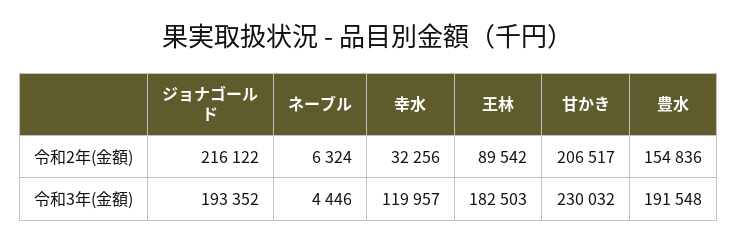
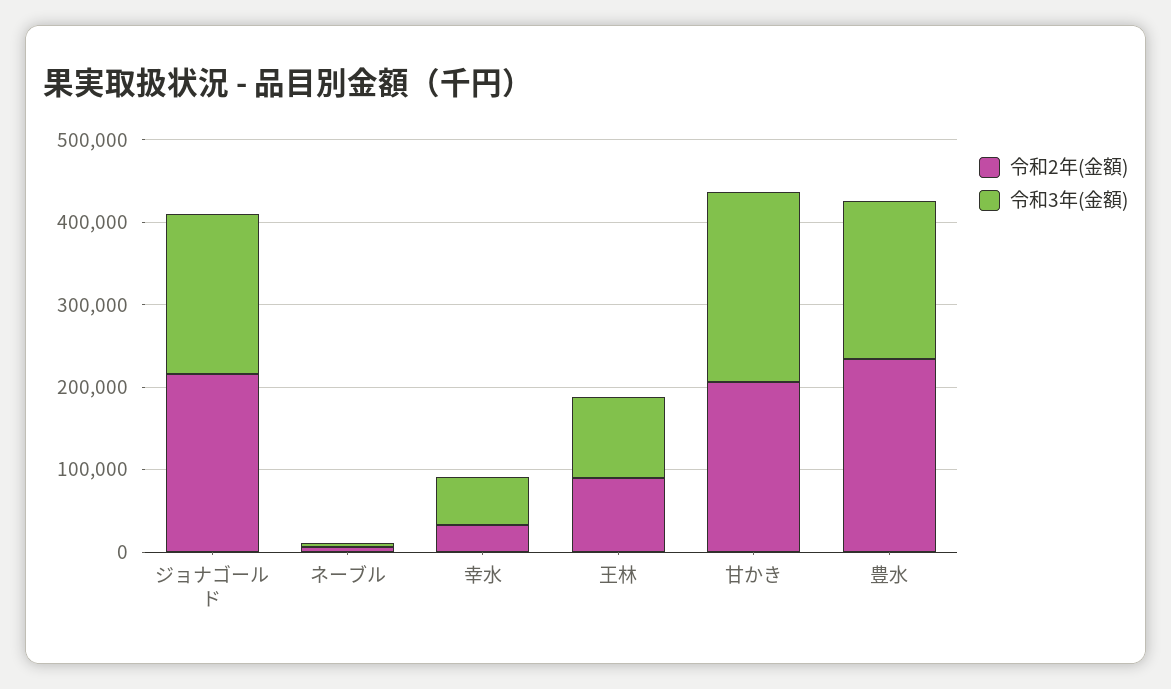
令和2年(金額), 豊水: 154836 -> 240000
令和3年(金額), 幸水: 119957 -> 60000
令和3年(金額), 王林: 182503 -> 100000

